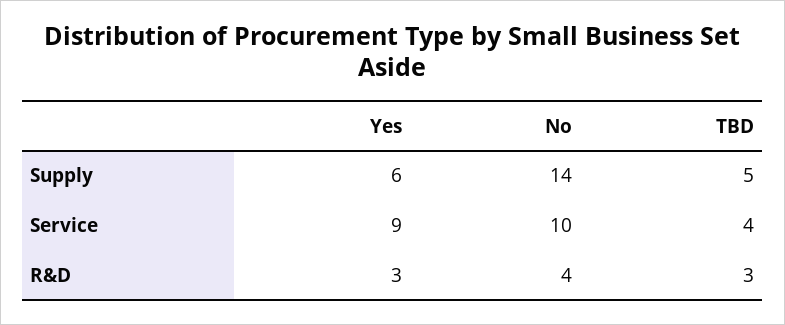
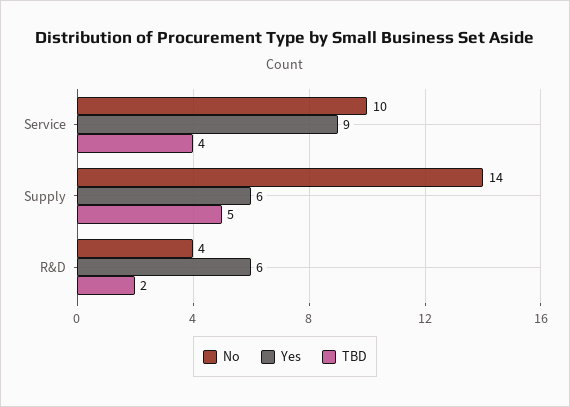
Yes, R&D: 3 -> 6
TBD, R&D: 3 -> 2

